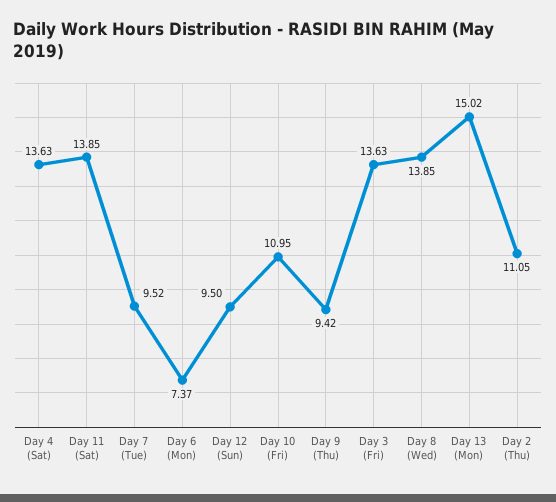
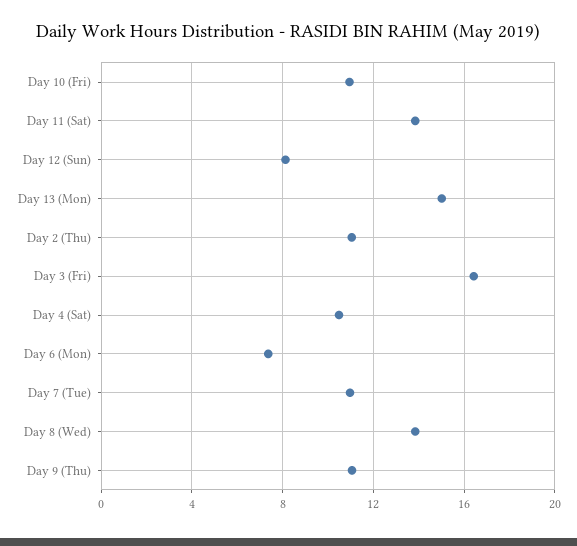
Day 4 (Sat): 13.63 -> 10.5
Day 7 (Tue): 9.52 -> 11
Day 12 (Sun): 9.5 -> 8
Day 9 (Thu): 9.42 -> 11
Day 3 (Fri): 13.63 -> 16.5

